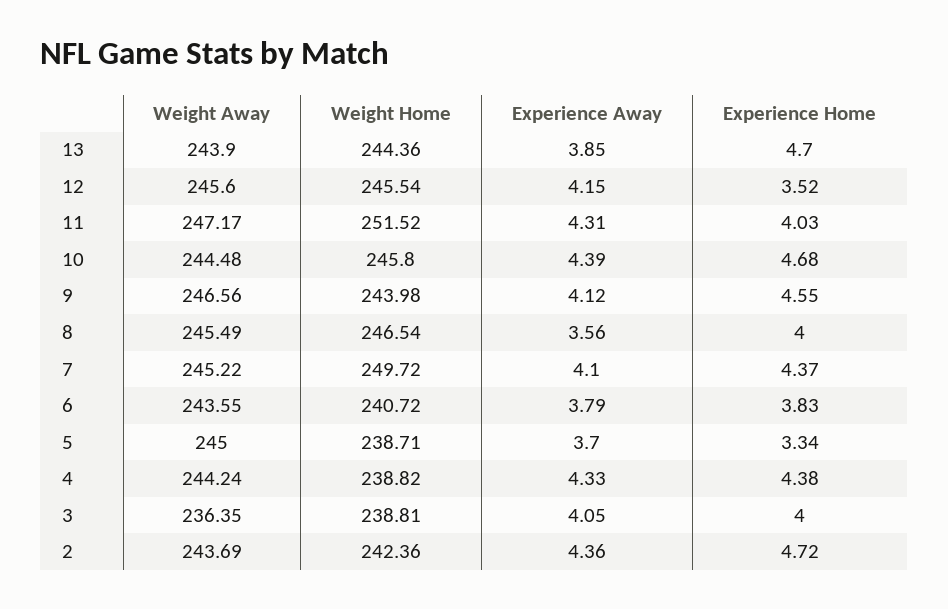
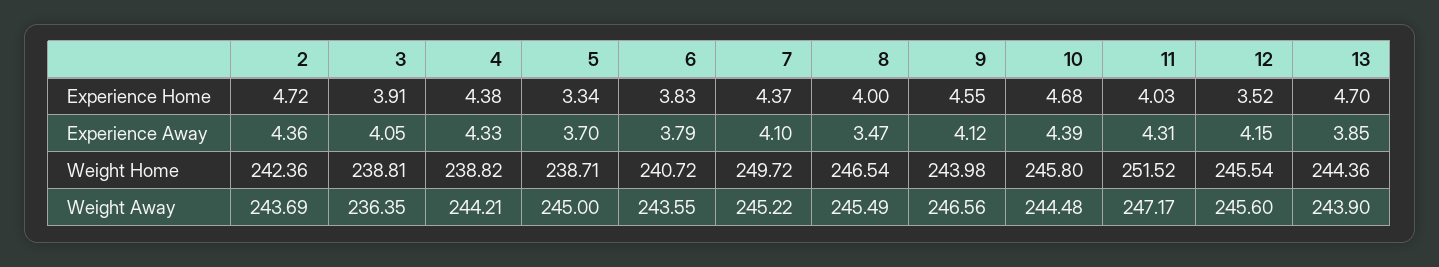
Experience Away, 8: 3.56 -> 3.47
Weight Away, 4: 244.24 -> 244.21
Experience Home, 3: 4 -> 3.91

